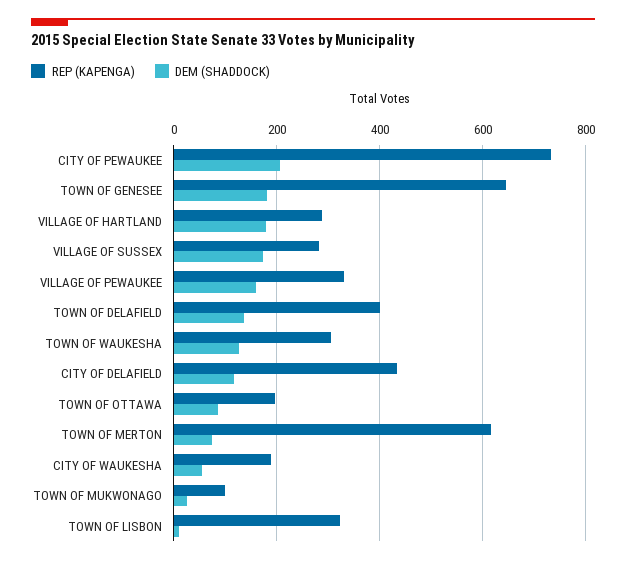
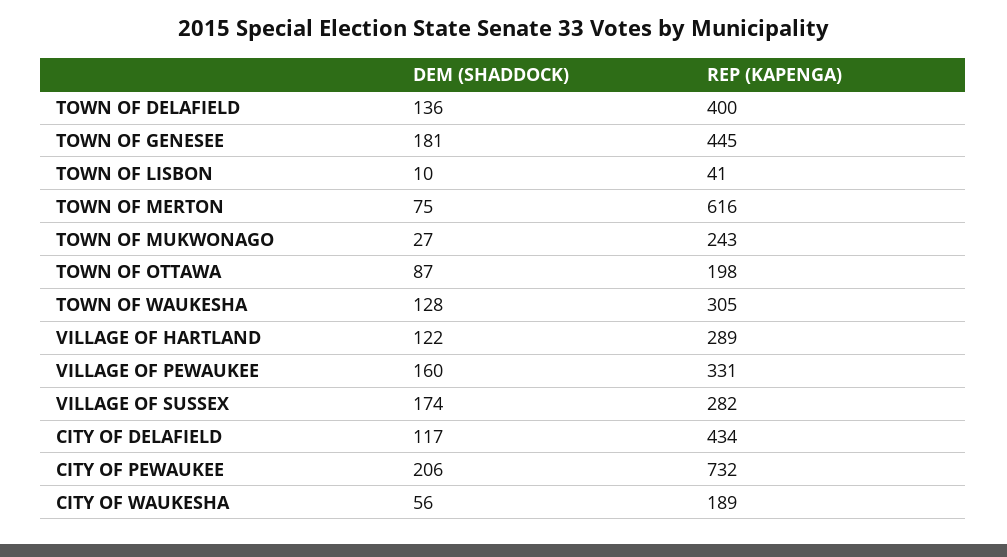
REP (KAPENGA), TOWN OF GENESEE: 640 -> 445
DEM (SHADDOCK), VILLAGE OF HARTLAND: 180 -> 122
REP (KAPENGA), TOWN OF MUKWONAGO: 100 -> 243
REP (KAPENGA), TOWN OF LISBON: 320 -> 41

